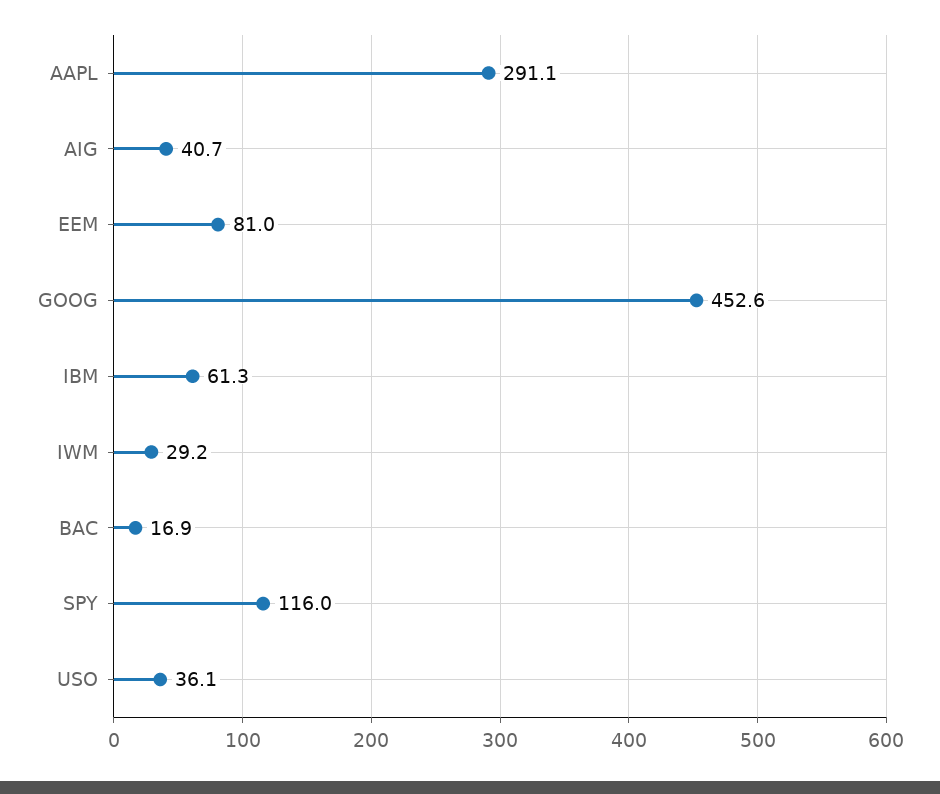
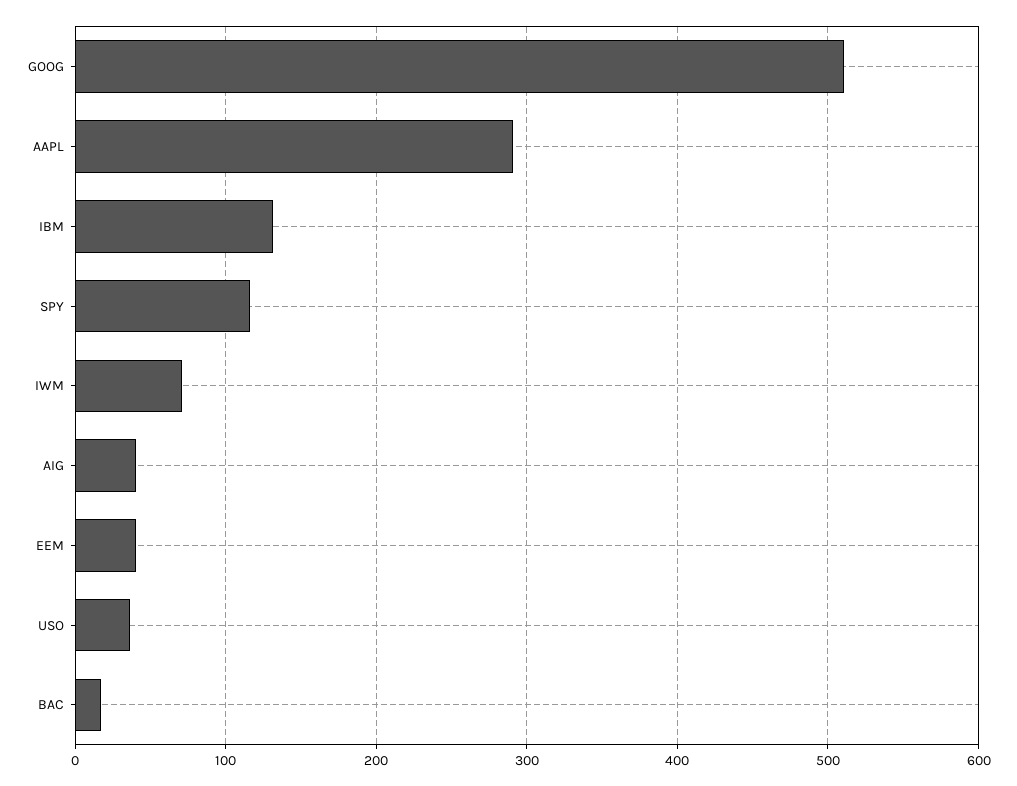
EEM: 81 -> 40
GOOG: 452.6 -> 510
IBM: 61.3 -> 130
IWM: 29.2 -> 70

